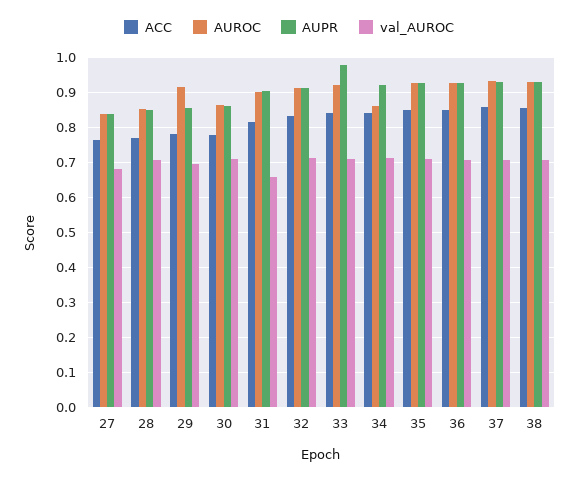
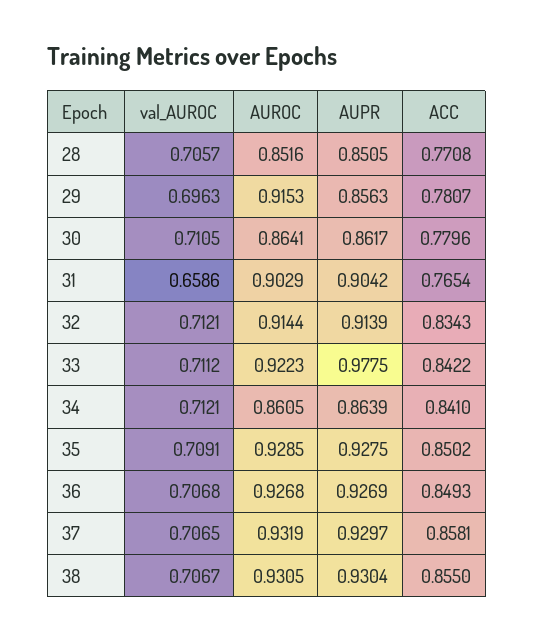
ACC, 27: 0.76 -> none
AUROC, 27: 0.84 -> none
AUPR, 27: 0.84 -> none
val_AUROC, 27: 0.68 -> none
ACC, 31: 0.82 -> 0.7654
AUPR, 34: 0.92 -> 0.8639

